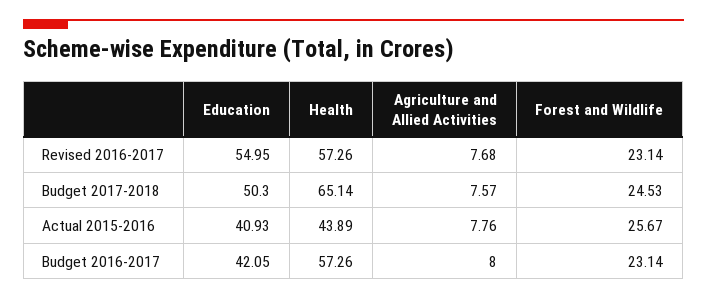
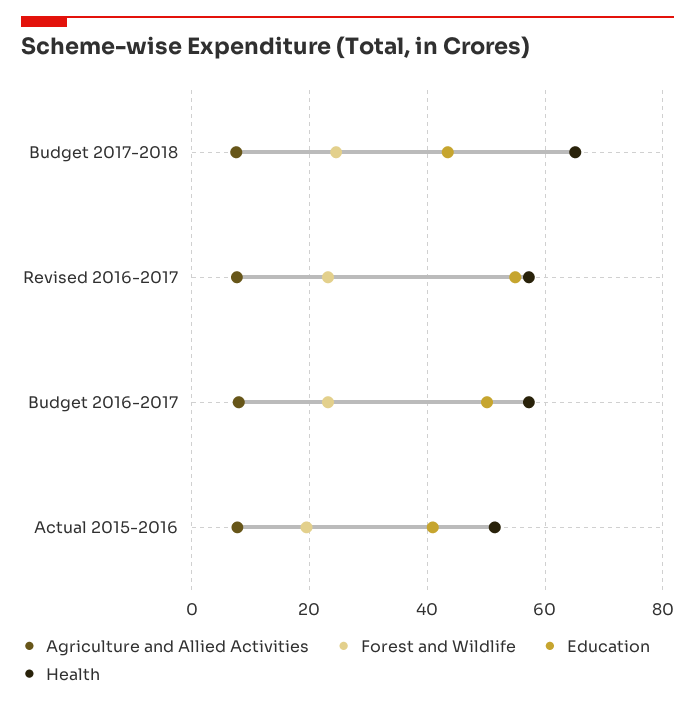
Education, Budget 2017-2018: 50.3 -> 44
Health, Actual 2015-2016: 43.89 -> 52
Forest and Wildlife, Actual 2015-2016: 25.67 -> 20
Education, Budget 2016-2017: 42.05 -> 50

